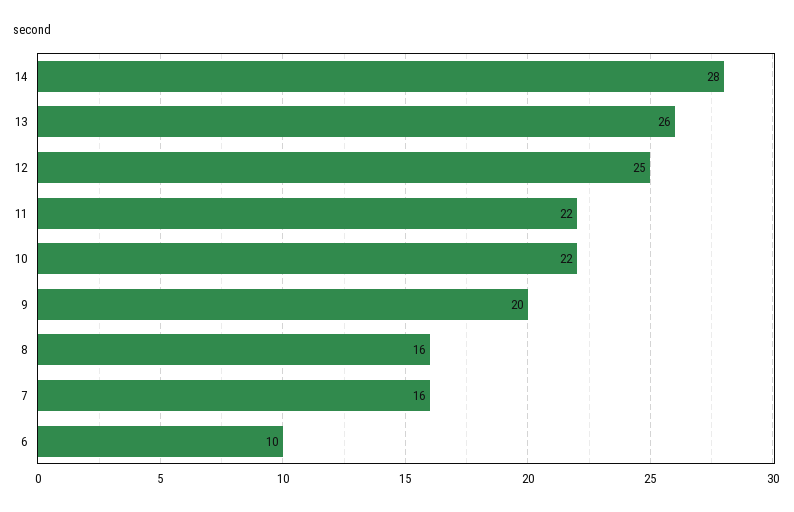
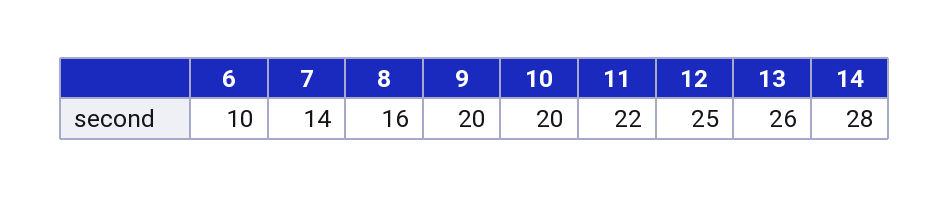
10: 22 -> 20
7: 16 -> 14

